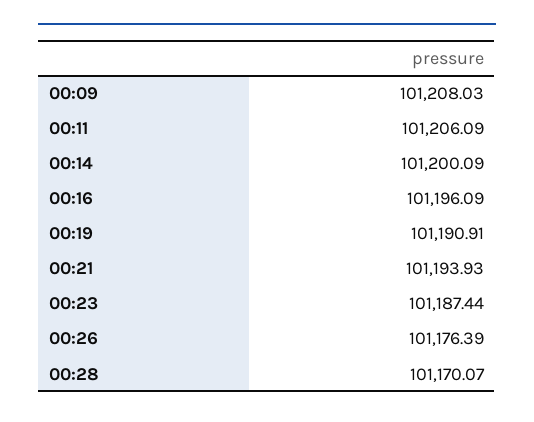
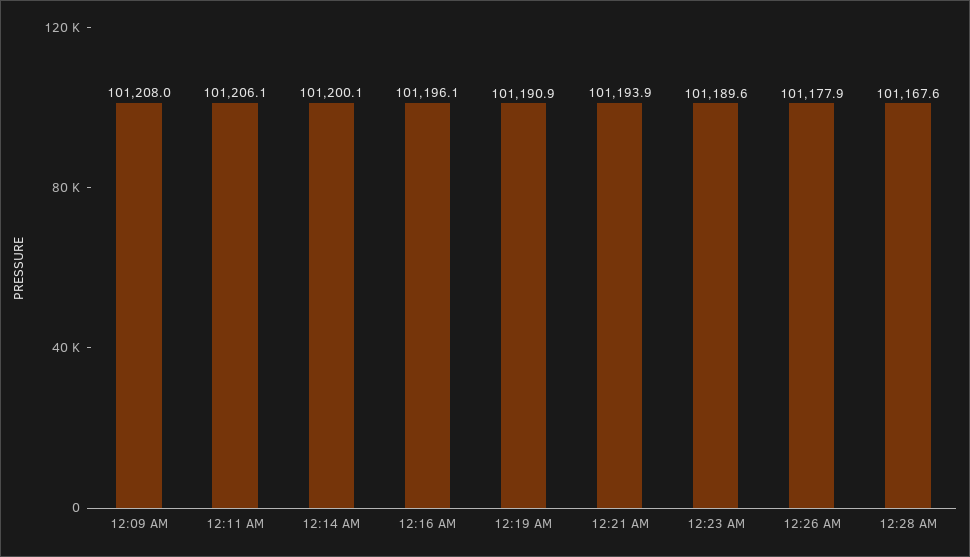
00:23: 101187.44 -> 101189.6
00:26: 101176.39 -> 101177.9
00:28: 101170.07 -> 101167.6

